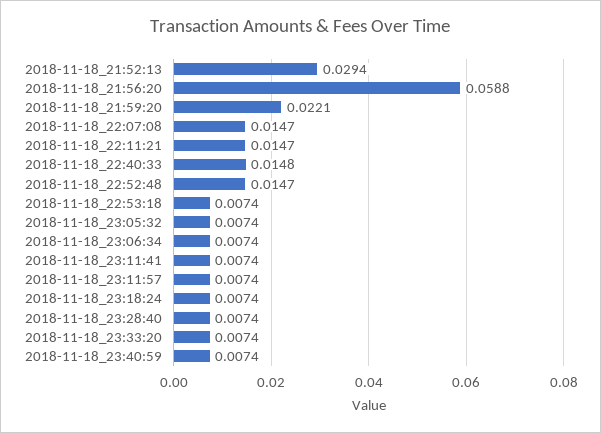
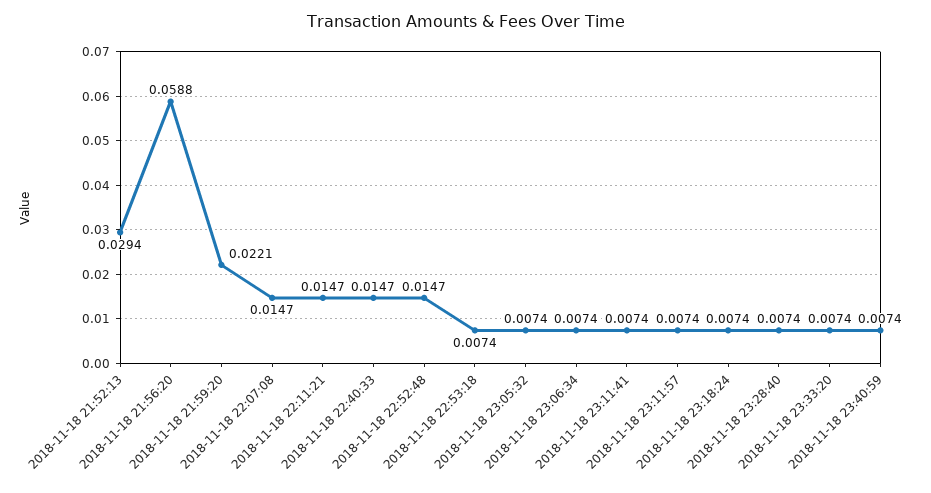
2018-11-18_22:40:33: 0.0148 -> 0.0147

